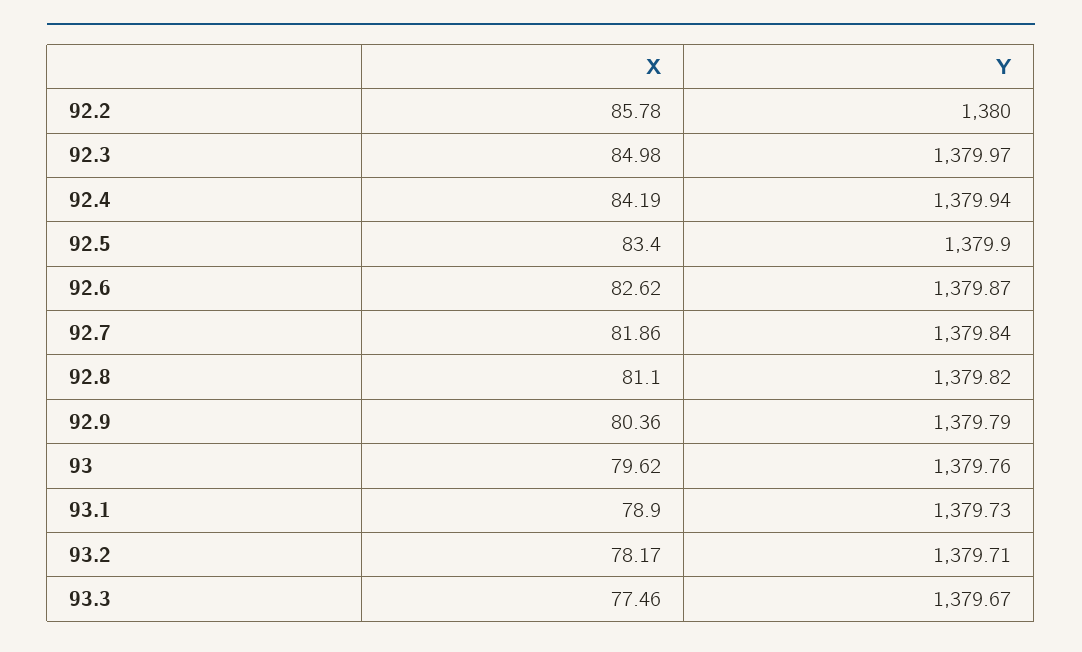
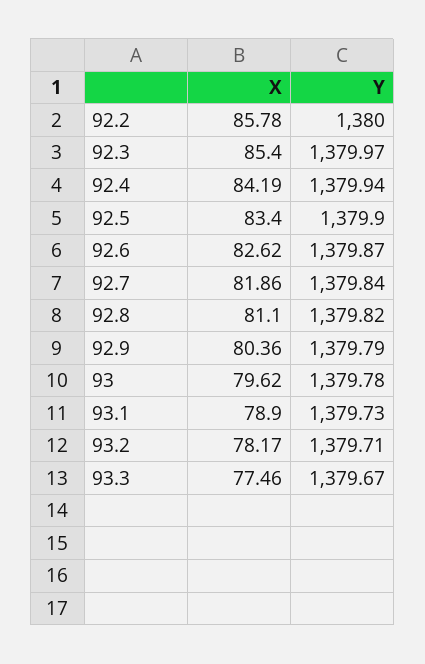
X, 92.3: 84.98 -> 85.4
Y, 93: 1379.76 -> 1379.78

